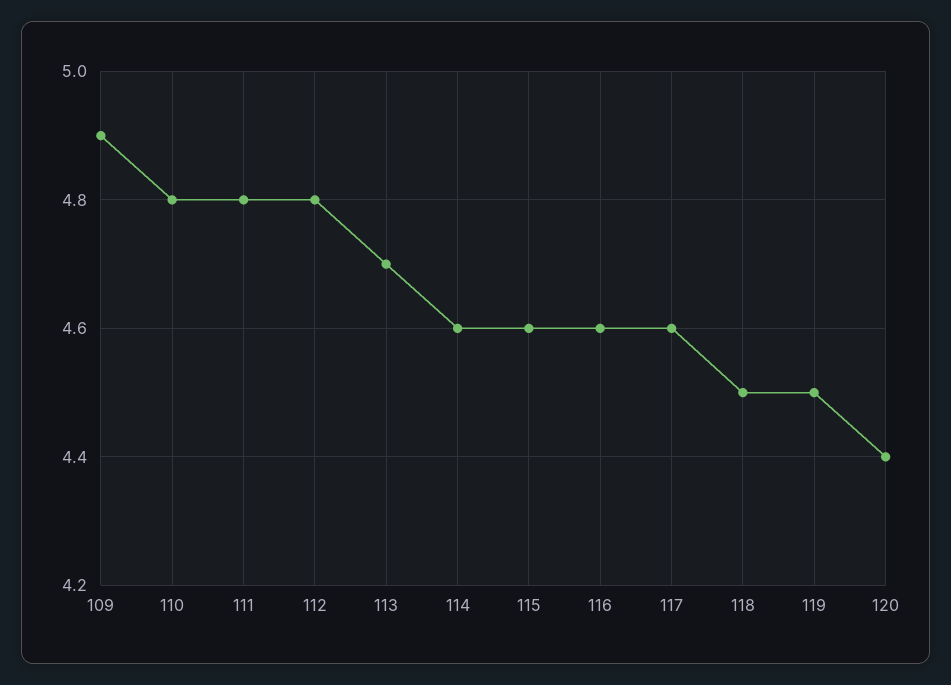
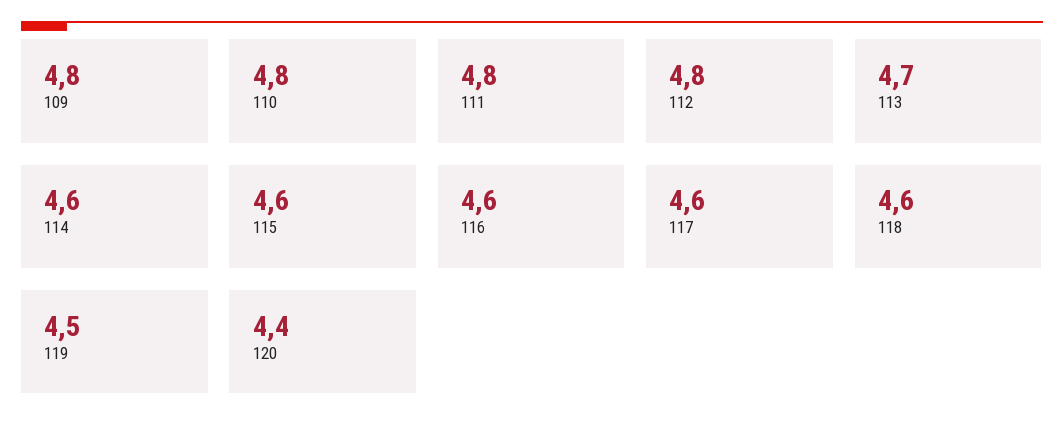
109: 4.9 -> 4.8
118: 4.5 -> 4.6

